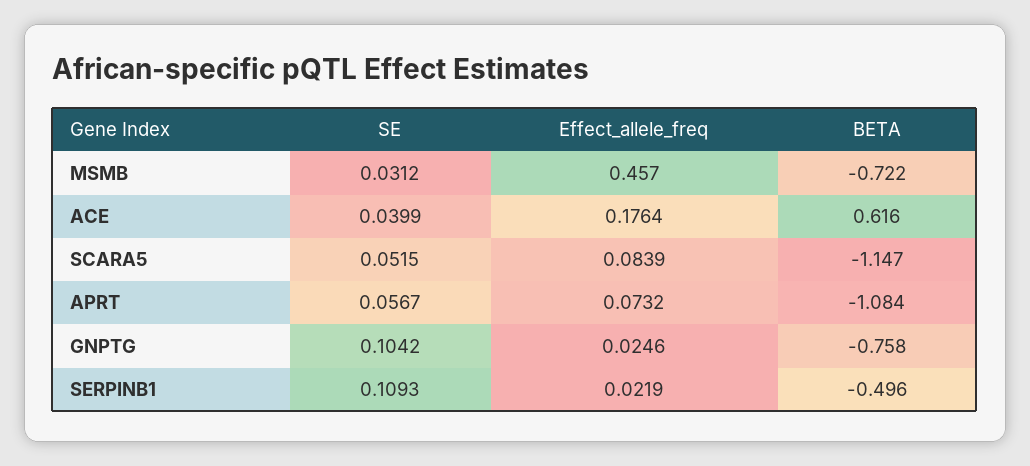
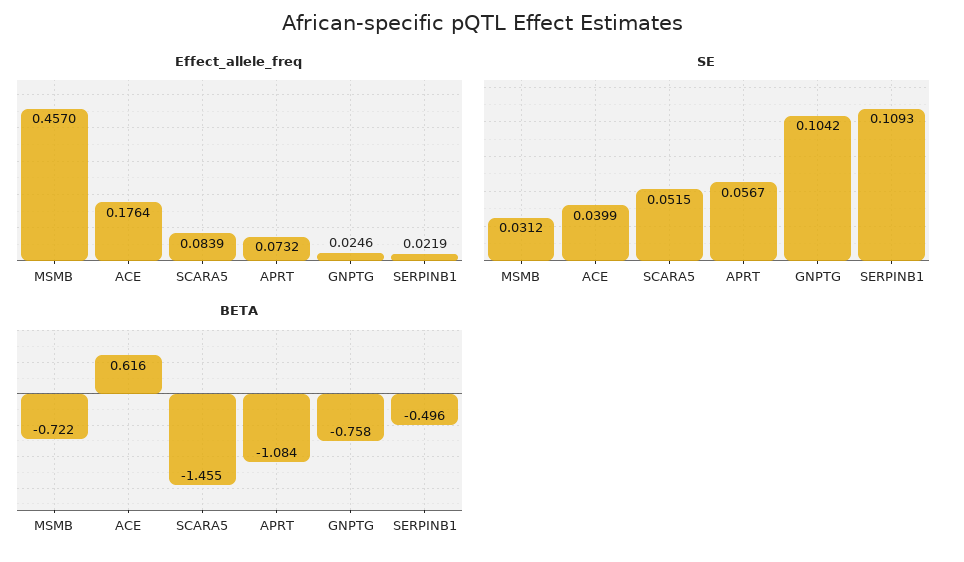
BETA, SCARA5: -1.147 -> -1.455

